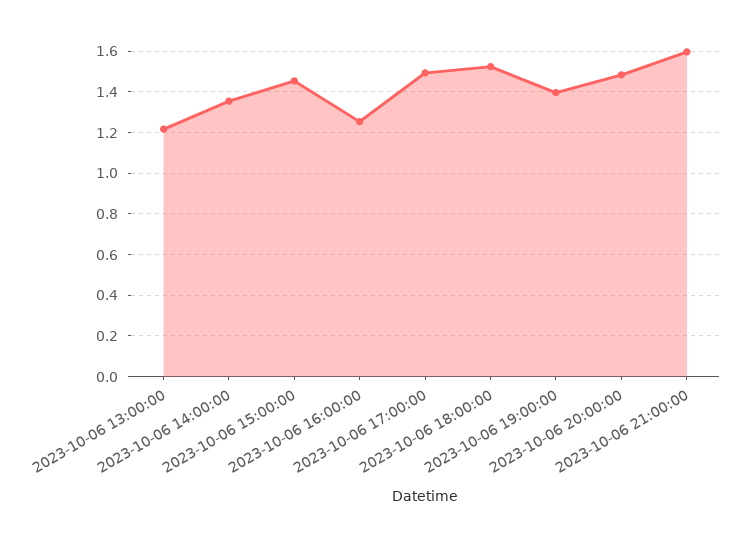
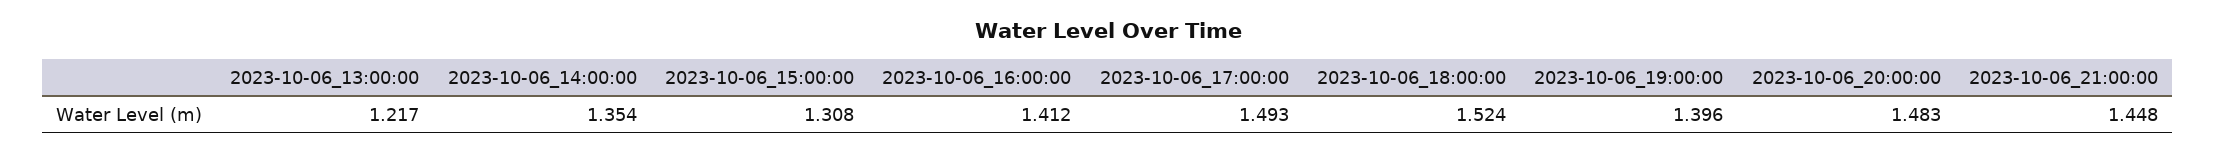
2023-10-06 15:00:00: 1.45 -> 1.308
2023-10-06 16:00:00: 1.25 -> 1.412
2023-10-06 21:00:00: 1.6 -> 1.448

